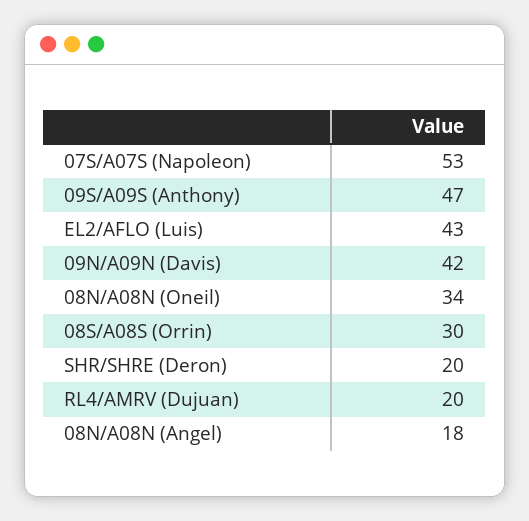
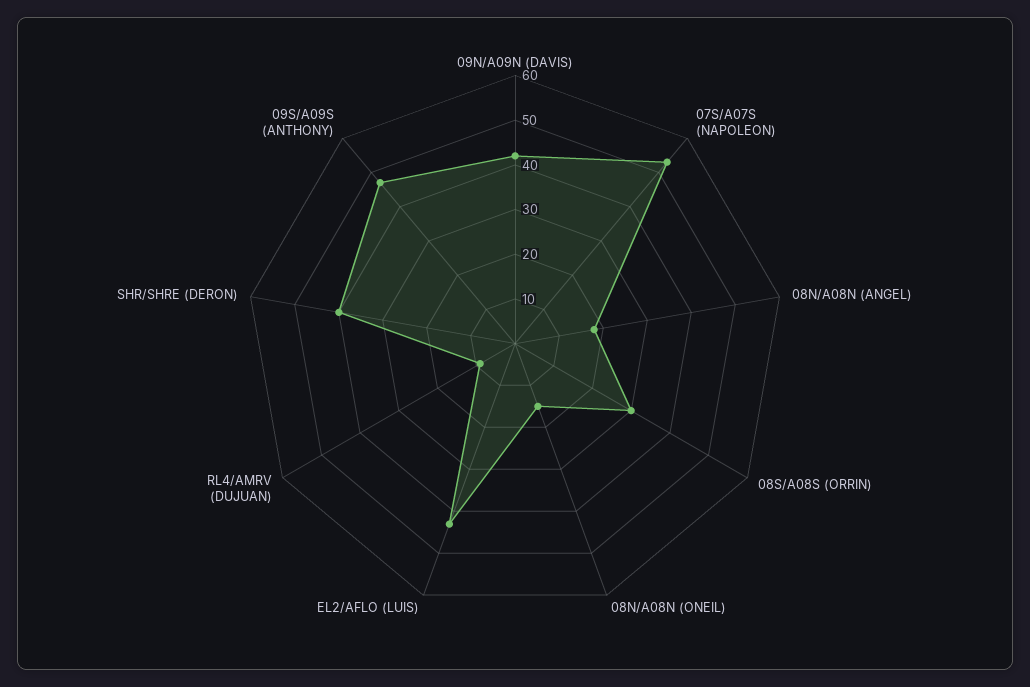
08N/A08N (Oneil): 34 -> 15
SHR/SHRE (Deron): 20 -> 40
RL4/AMRV (Dujuan): 20 -> 10

